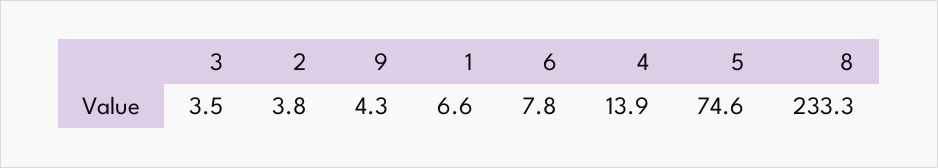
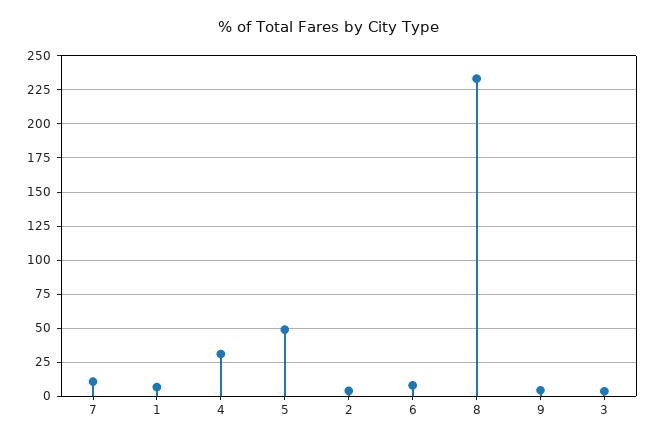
4: 13.9 -> 30
5: 74.6 -> 50
7: none -> 10

